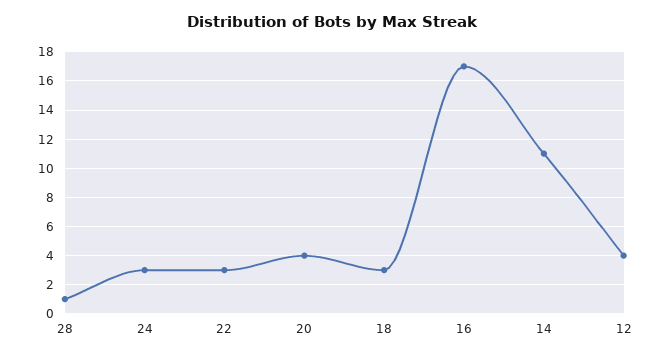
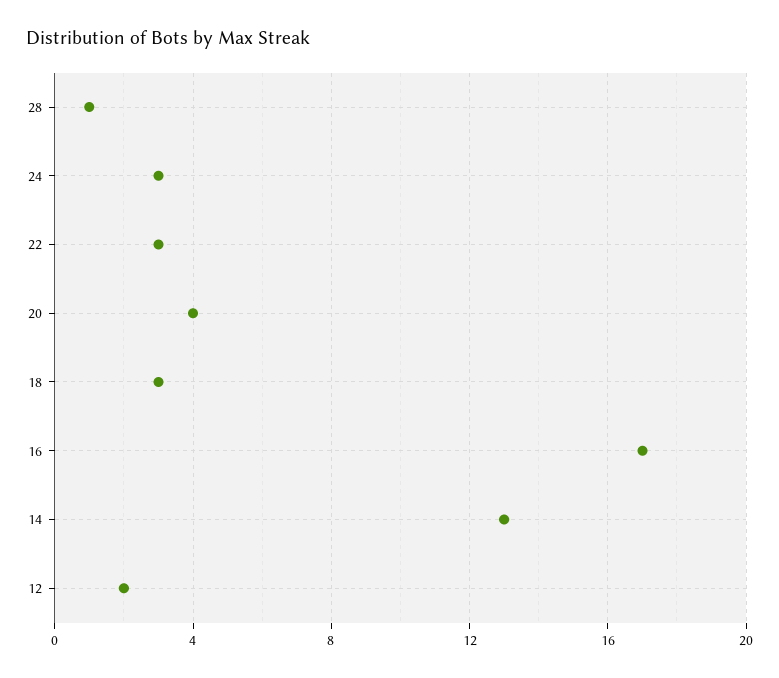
14: 11 -> 13
12: 4 -> 2

